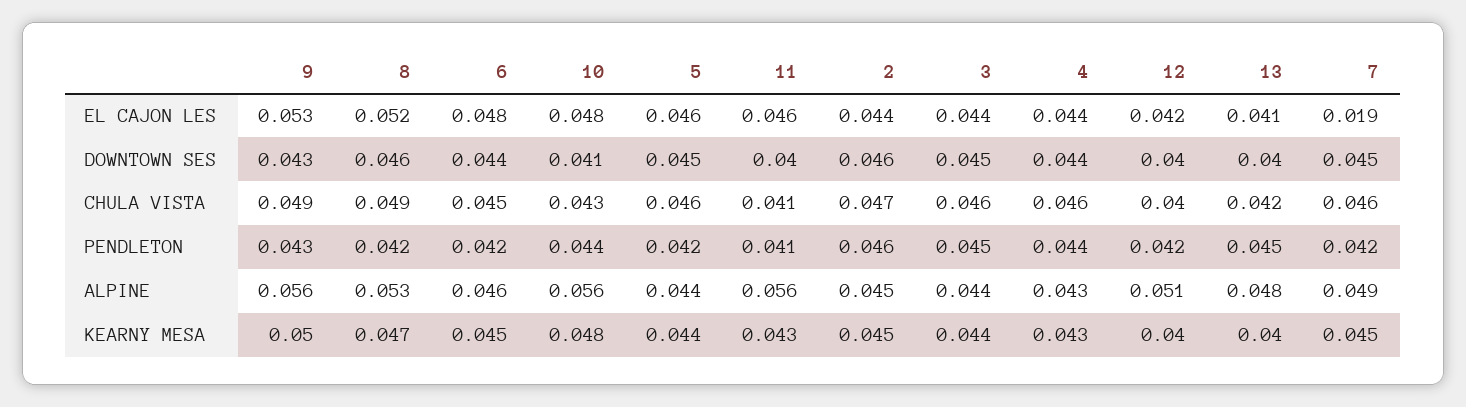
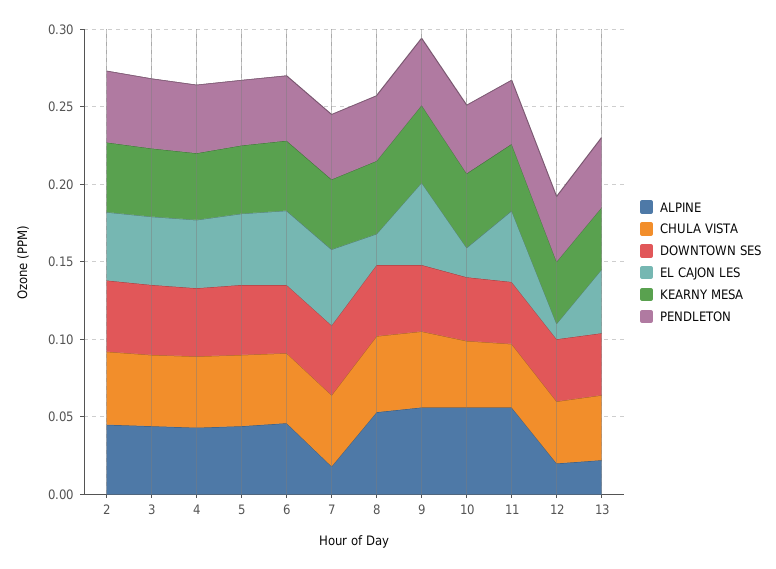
EL CAJON LES, 8: 0.052 -> 0.02
EL CAJON LES, 10: 0.048 -> 0.02
EL CAJON LES, 12: 0.042 -> 0.01
EL CAJON LES, 7: 0.019 -> 0.05
ALPINE, 12: 0.051 -> 0.02
ALPINE, 13: 0.048 -> 0.02
ALPINE, 7: 0.049 -> 0.02

